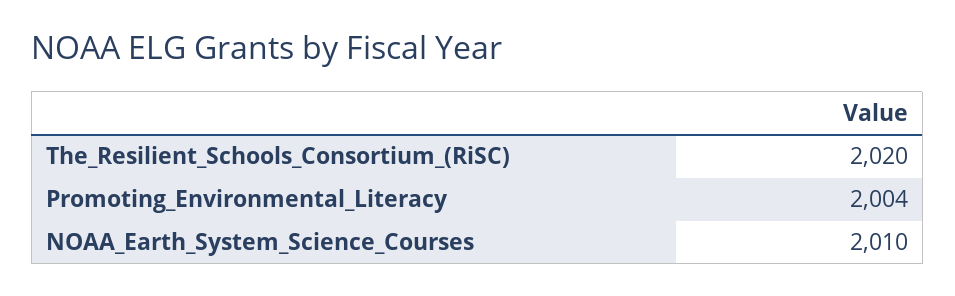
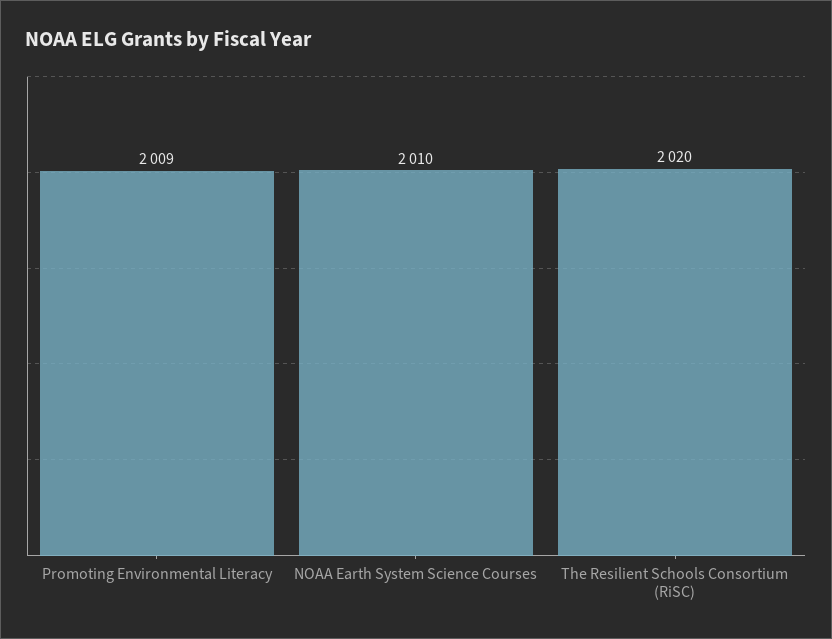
Promoting_Environmental_Literacy: 2004 -> 2009

